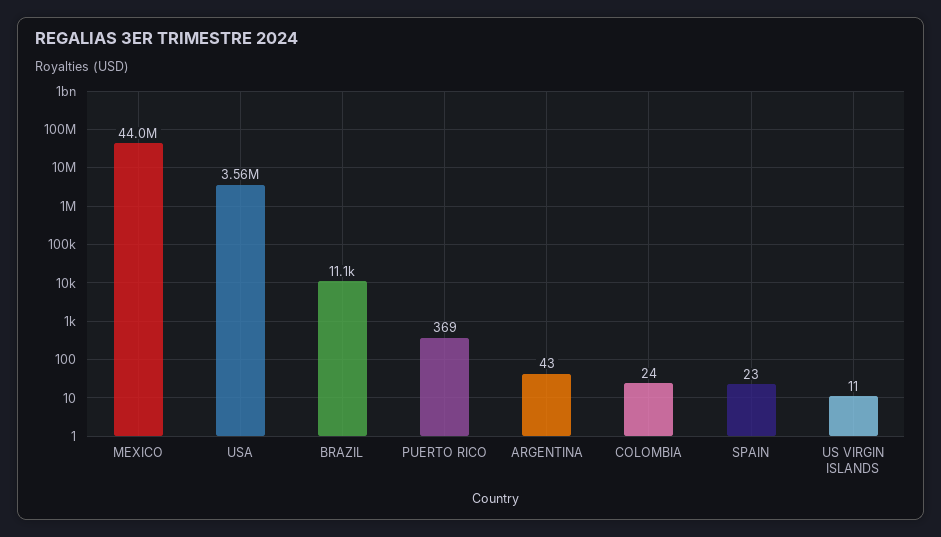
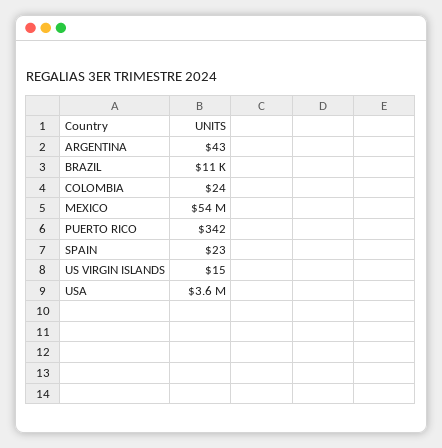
MEXICO: 44000000 -> 54000000
PUERTO RICO: 369 -> 342
US VIRGIN ISLANDS: 11 -> 15

